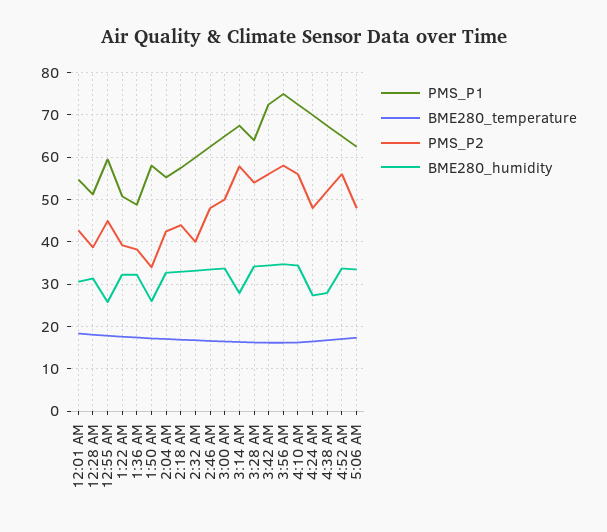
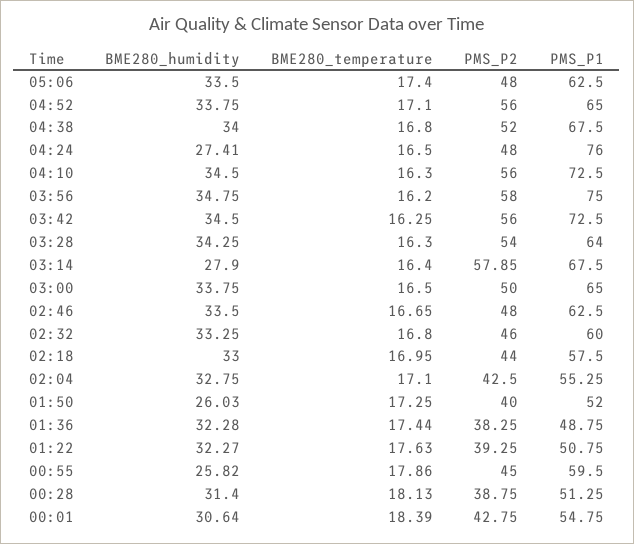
PMS_P1, 1:50 AM: 58 -> 52
PMS_P2, 1:50 AM: 34 -> 40
PMS_P2, 2:32 AM: 40 -> 46
PMS_P1, 4:24 AM: 70 -> 76
BME280_humidity, 4:38 AM: 28 -> 34

